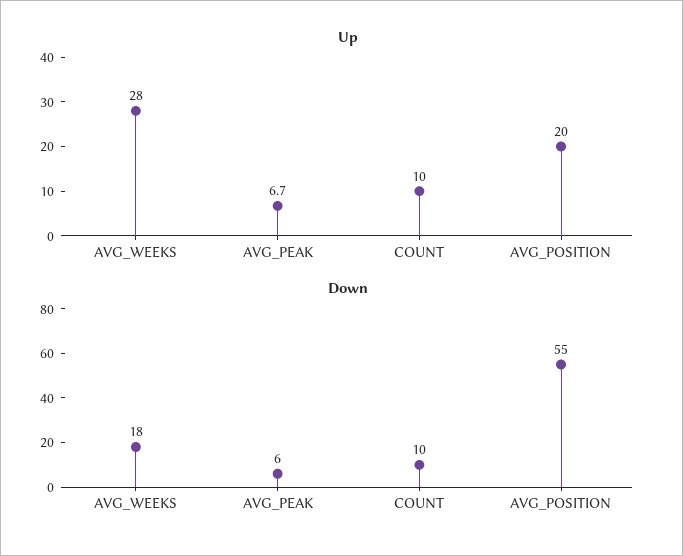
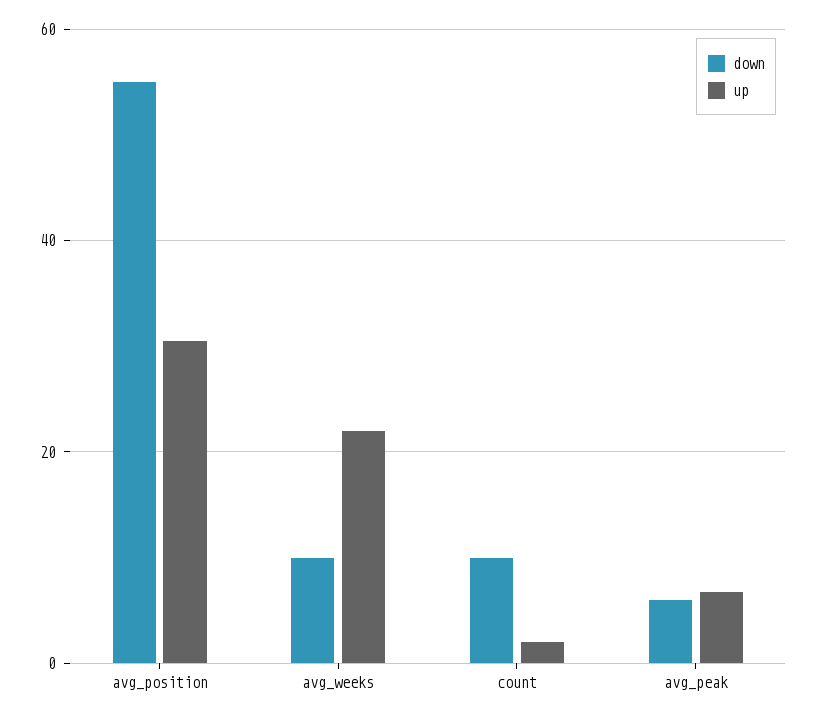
Up, AVG_WEEKS: 28 -> 22
Up, COUNT: 10 -> 2
Up, AVG_POSITION: 20 -> 30
Down, AVG_WEEKS: 18 -> 10

